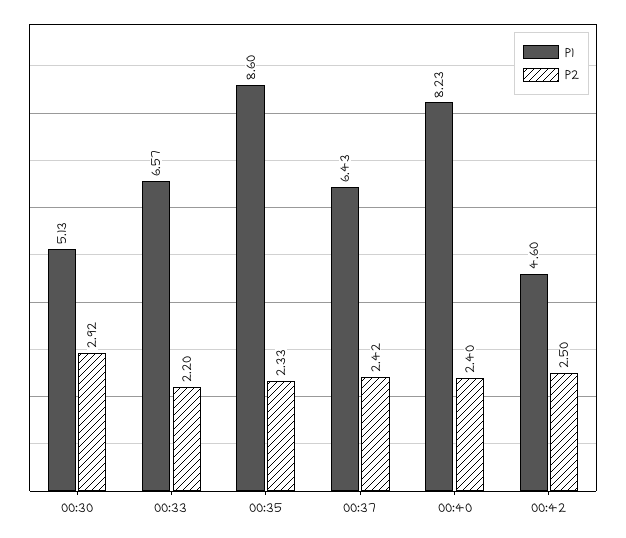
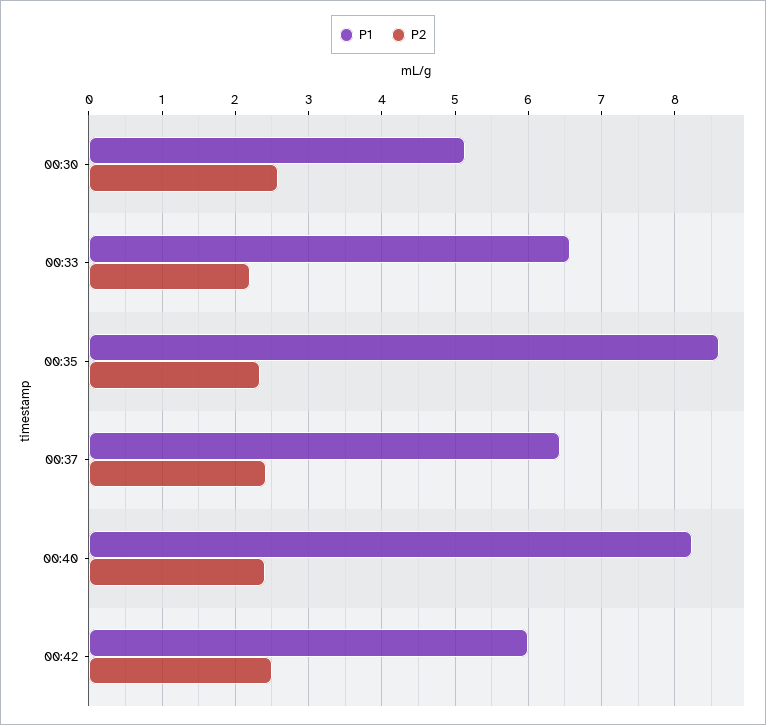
P2, 00:30: 2.92 -> 2.6
P1, 00:42: 4.6 -> 6

